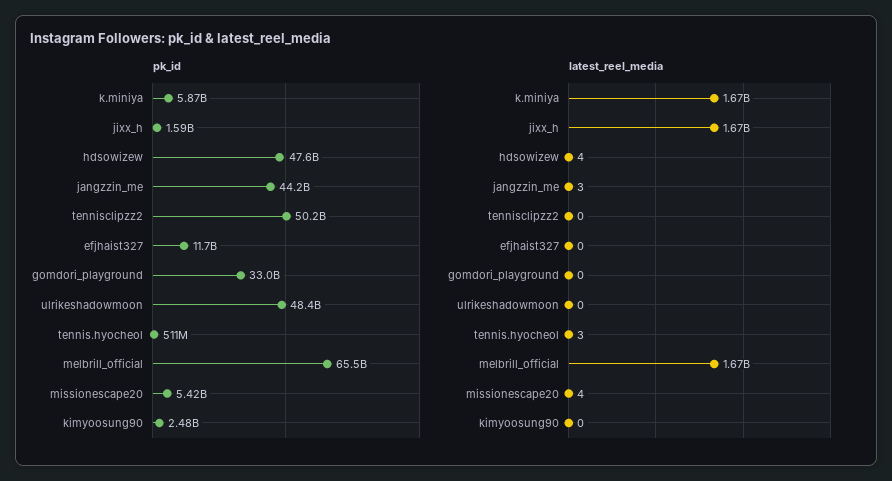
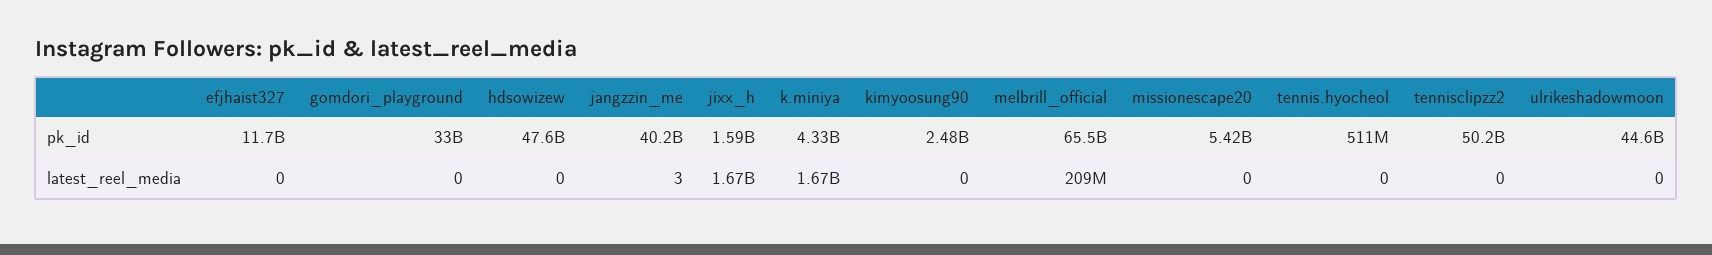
pk_id, k.miniya: 5870000000 -> 4330000000
pk_id, jangzzin_me: 44200000000 -> 40200000000
pk_id, ulrikeshadowmoon: 48400000000 -> 44600000000
latest_reel_media, hdsowizew: 4 -> 0
latest_reel_media, tennis.hyocheol: 3 -> 0
latest_reel_media, melbrill_official: 1670000000 -> 209000000
latest_reel_media, missionescape20: 4 -> 0

